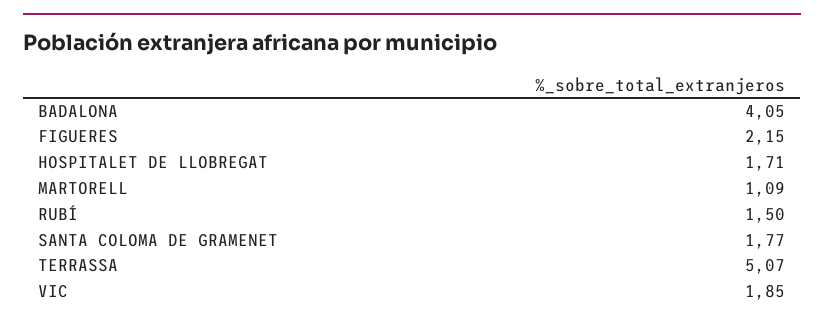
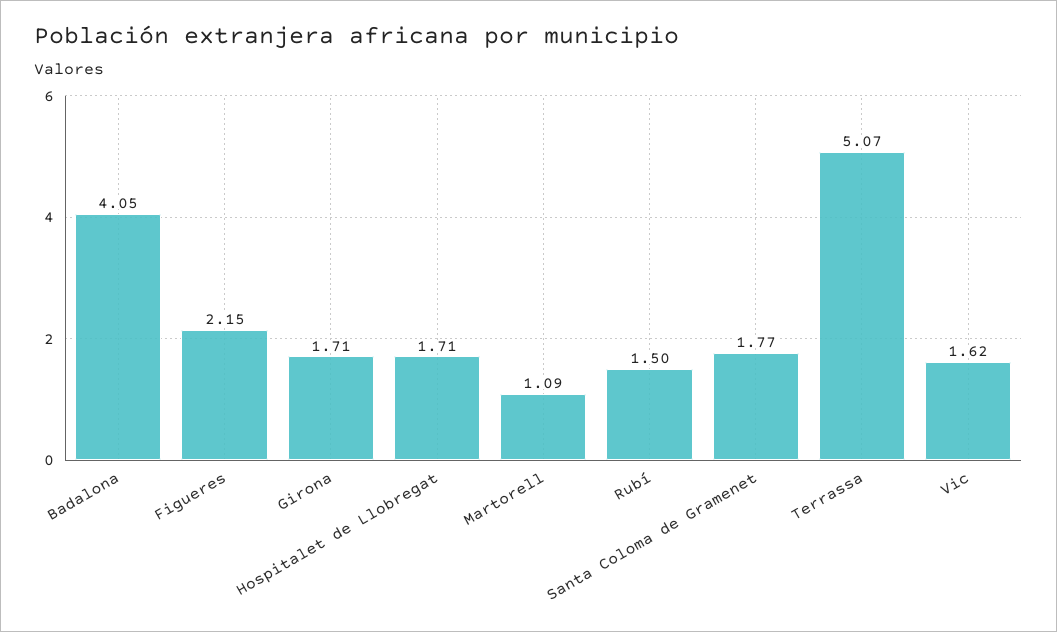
VIC: 1.85 -> 1.62
Girona: none -> 1.71

